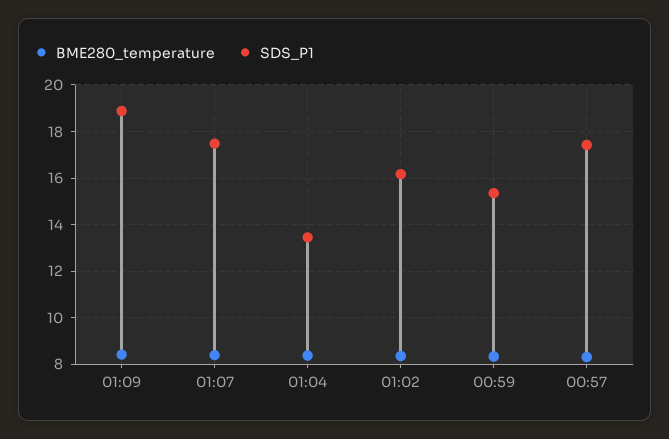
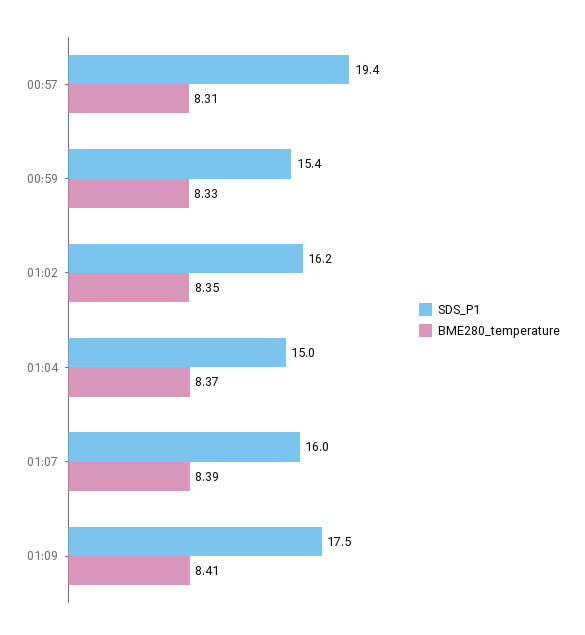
SDS_P1, 01:09: 19 -> 17.5
SDS_P1, 01:07: 17.5 -> 16
SDS_P1, 01:04: 13.5 -> 15
SDS_P1, 00:57: 17.5 -> 19.4

